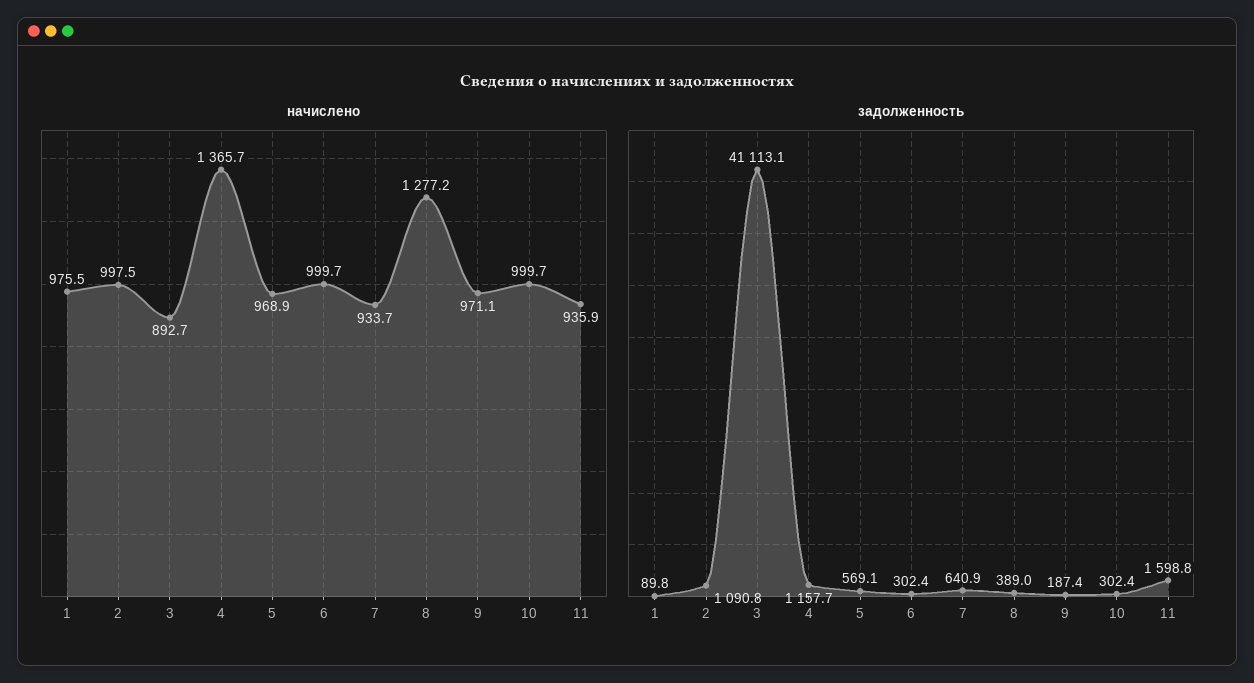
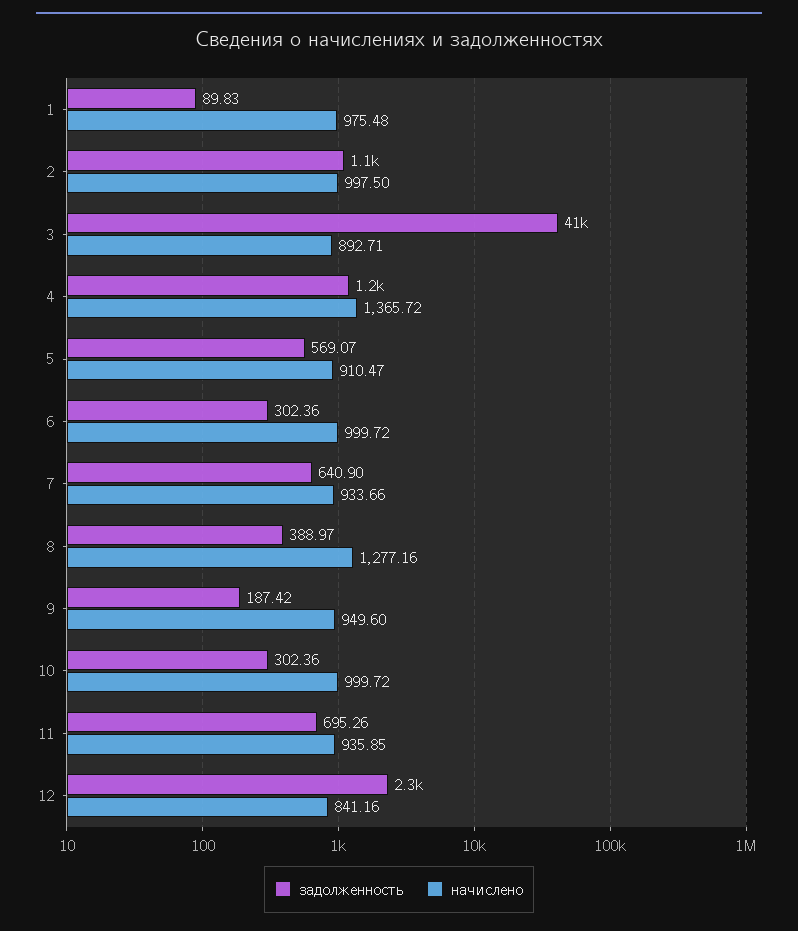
начислено, 5: 968.9 -> 910.47
начислено, 9: 971.1 -> 949.6
задолженность, 11: 1598.8 -> 695.26
задолженность, 12: none -> 2300
начислено, 12: none -> 841.16

